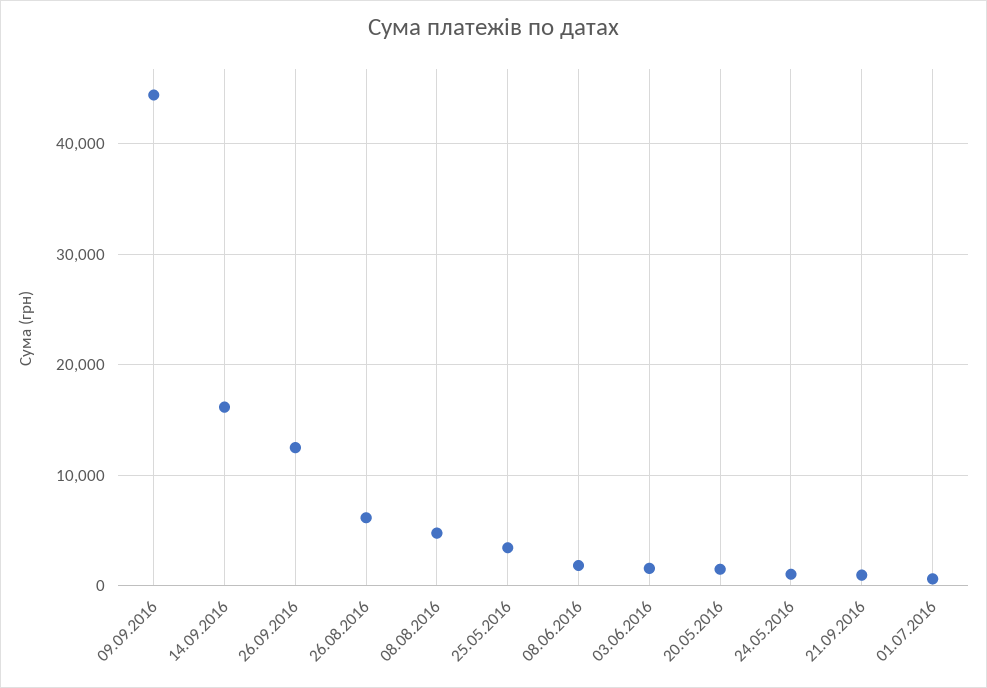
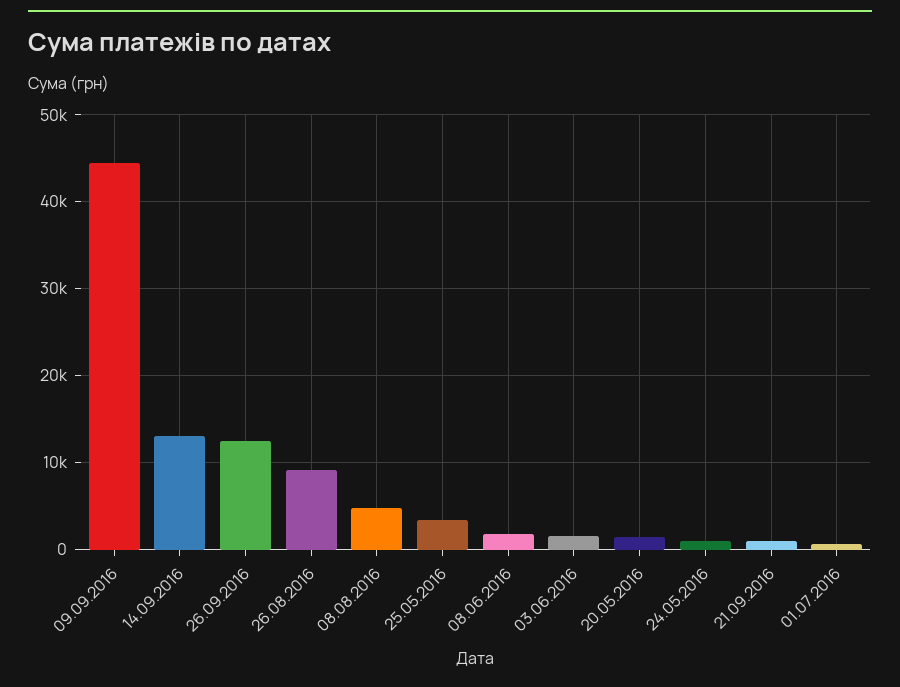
14.09.2016: 16000 -> 13000
26.08.2016: 6000 -> 9000

